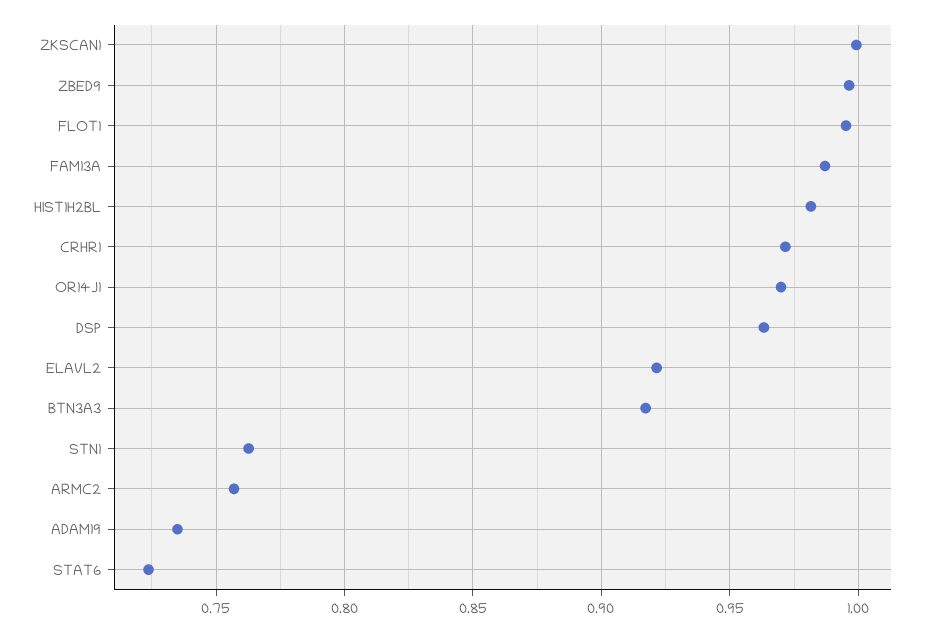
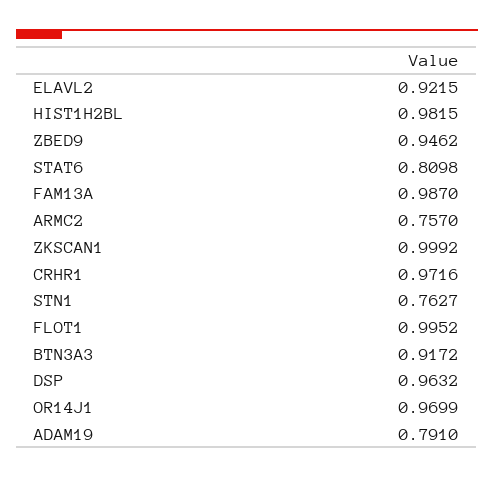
ZBED9: 0.995 -> 0.9462
ADAM19: 0.735 -> 0.791
STAT6: 0.725 -> 0.8098

